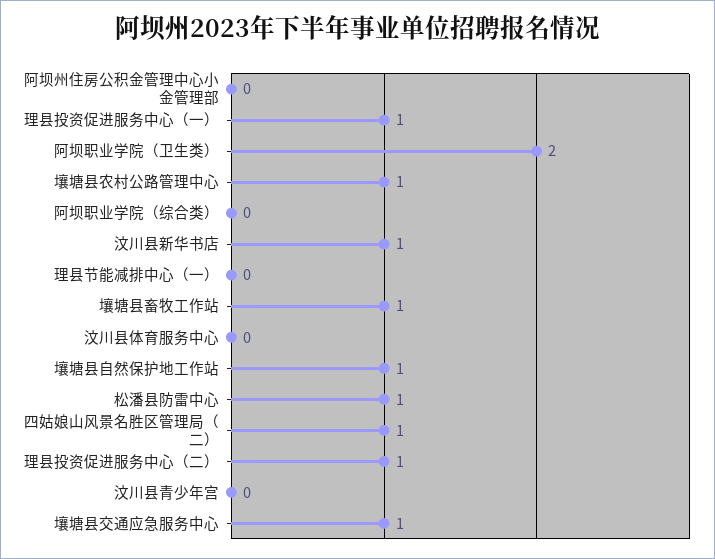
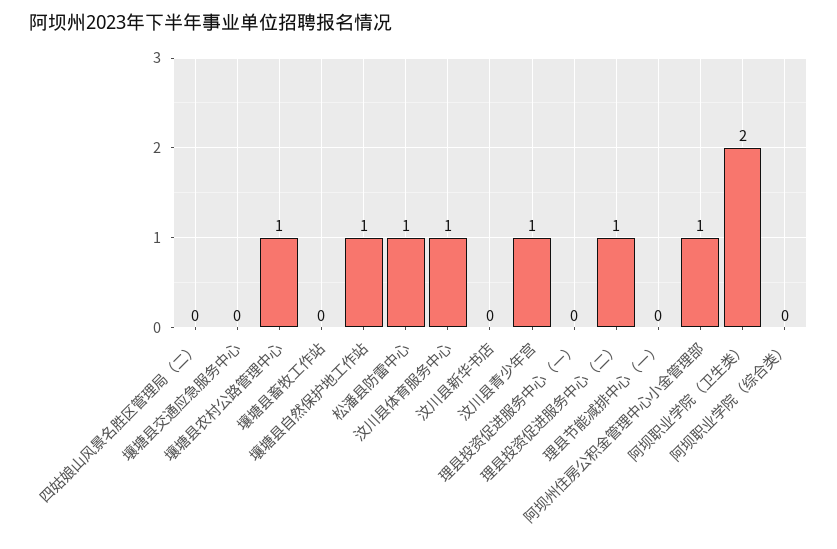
阿坝州住房公积金管理中心小金管理部: 0 -> 1
理县投资促进服务中心（一）: 1 -> 0
汶川县新华书店: 1 -> 0
壤塘县畜牧工作站: 1 -> 0
汶川县体育服务中心: 0 -> 1
四姑娘山风景名胜区管理局（二）: 1 -> 0
汶川县青少年宫: 0 -> 1
壤塘县交通应急服务中心: 1 -> 0

